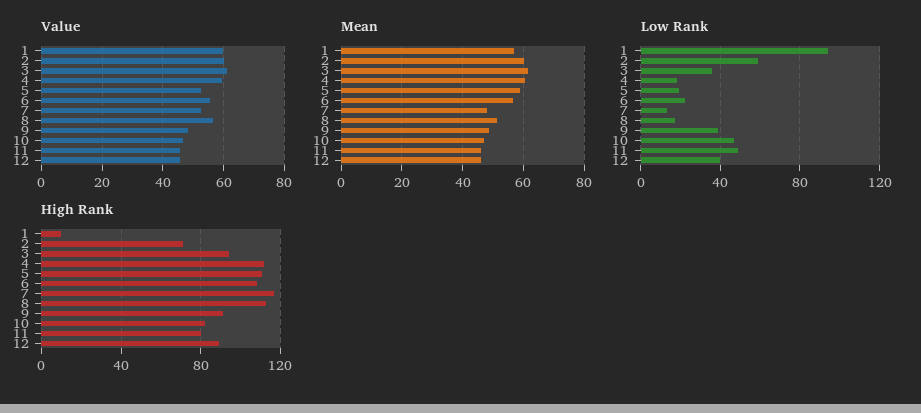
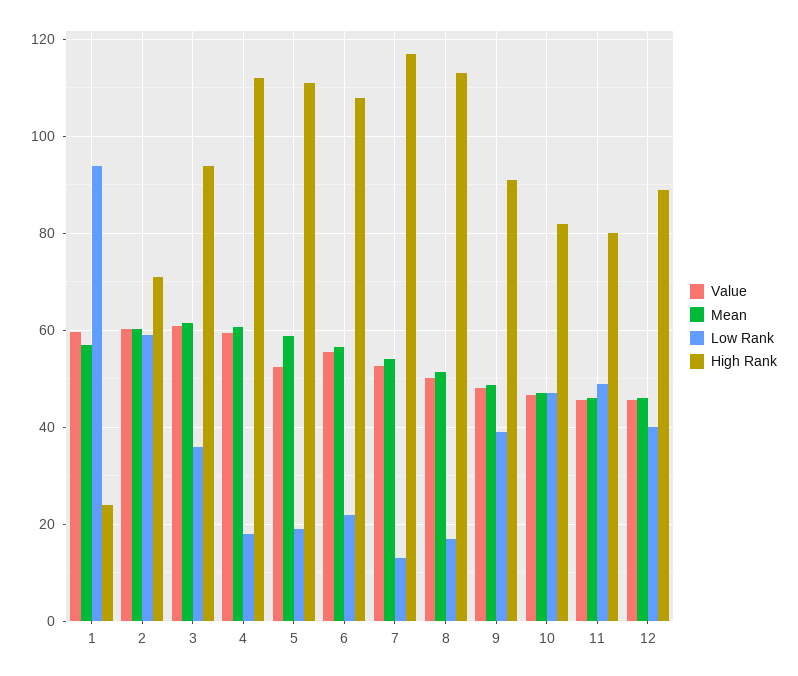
Value, 8: 56 -> 50
Mean, 7: 48 -> 54
High Rank, 1: 10 -> 24

